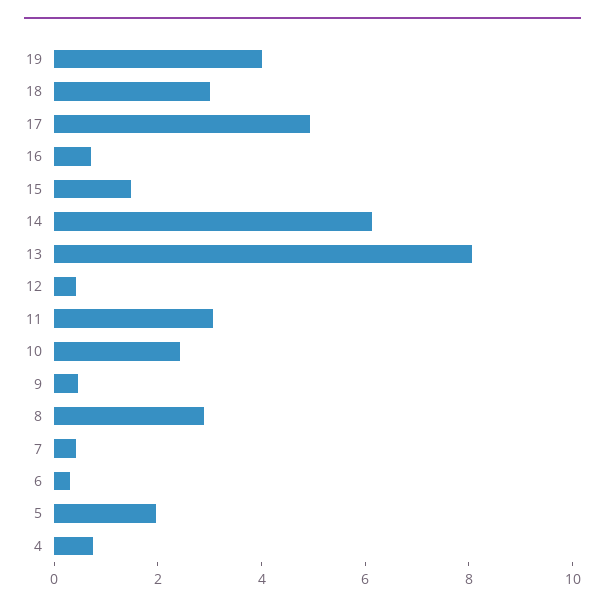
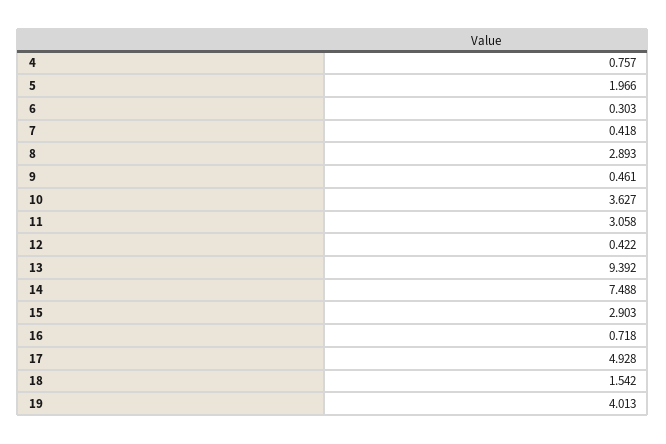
18: 3 -> 1.542
15: 1.5 -> 2.903
14: 6 -> 7.488
13: 8 -> 9.392
10: 2.5 -> 3.627

